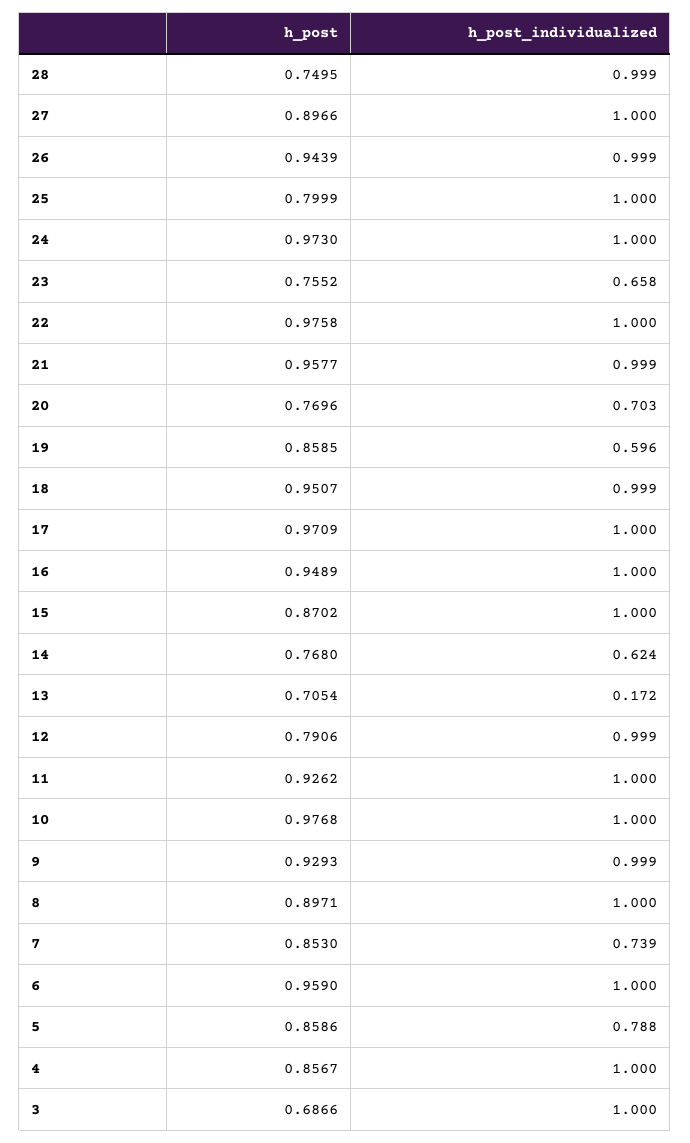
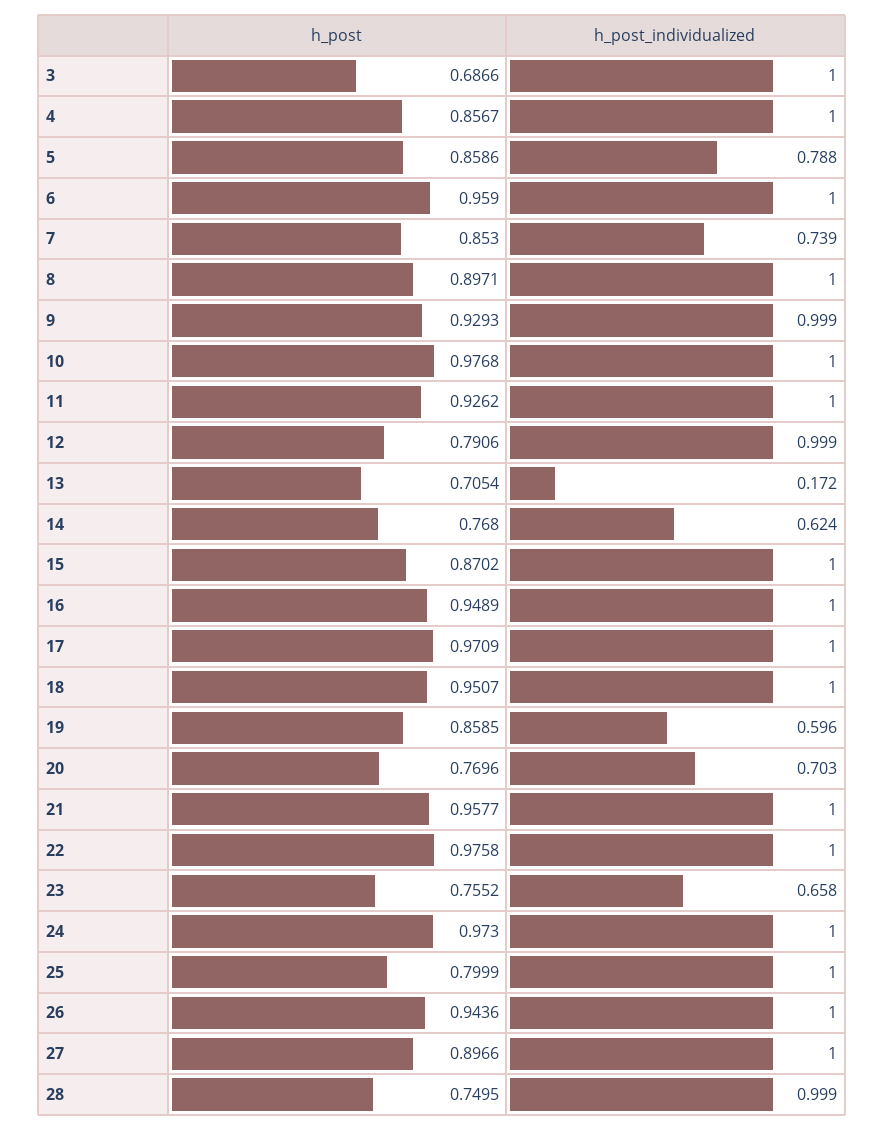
h_post, 26: 0.9439 -> 0.9436
h_post_individualized, 26: 0.999 -> 1
h_post_individualized, 21: 0.999 -> 1
h_post_individualized, 18: 0.999 -> 1

